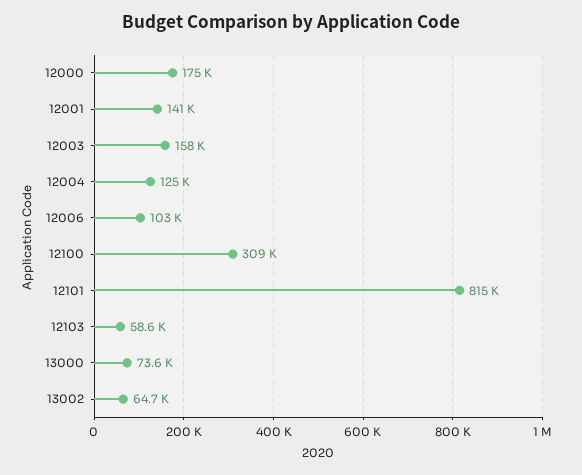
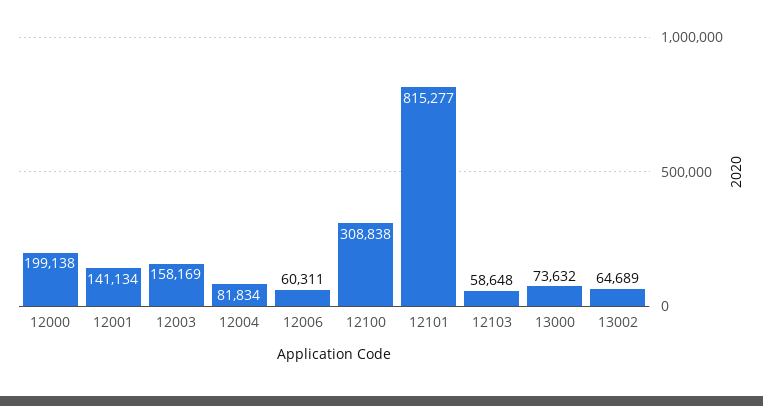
12000: 175000 -> 199138
12004: 125000 -> 81834
12006: 103000 -> 60311

